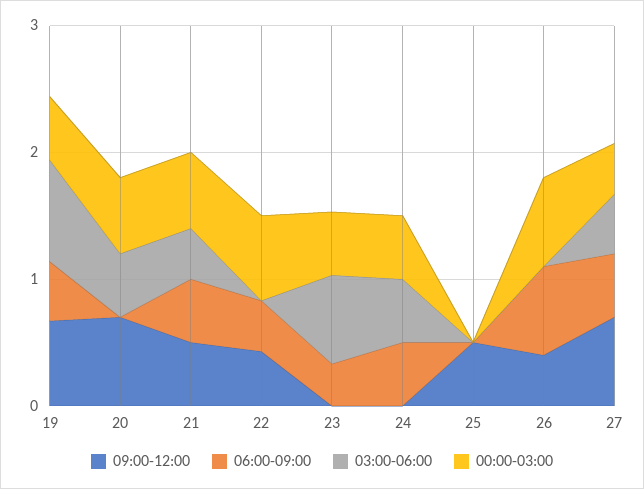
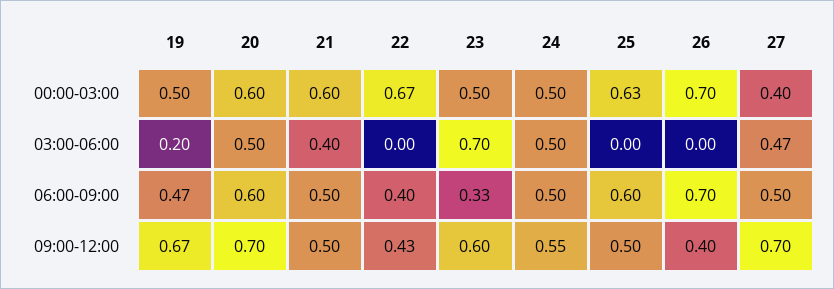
03:00-06:00, 19: 0.8 -> 0.2
06:00-09:00, 20: 0 -> 0.6
09:00-12:00, 23: 0 -> 0.6
09:00-12:00, 24: 0 -> 0.55
06:00-09:00, 25: 0 -> 0.6
00:00-03:00, 25: 0 -> 0.63

